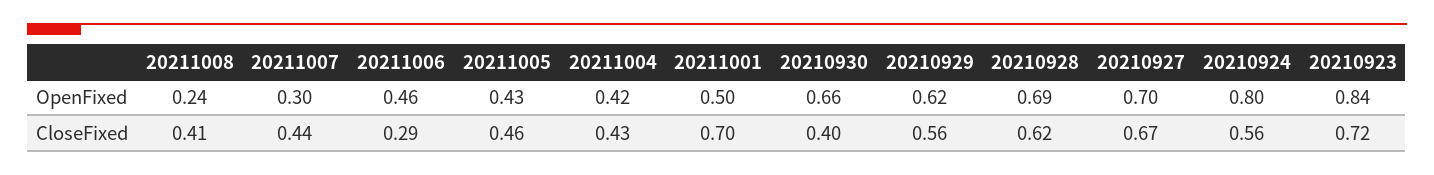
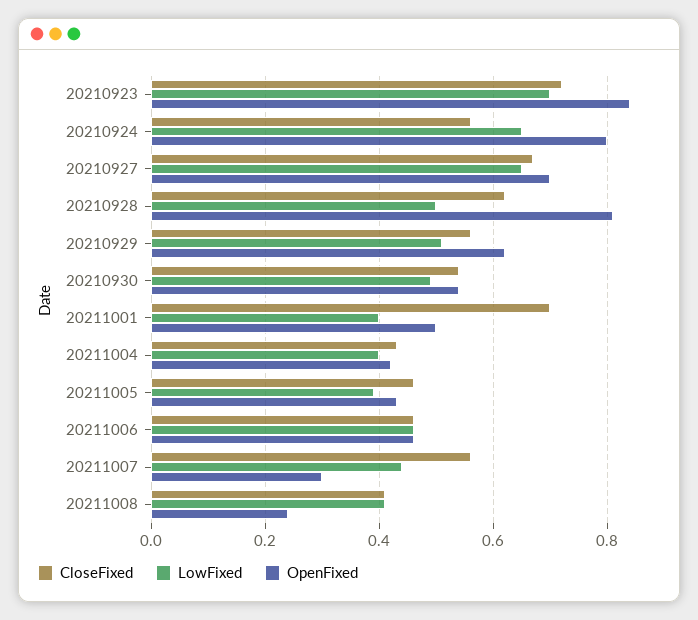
OpenFixed, 20210930: 0.66 -> 0.55
OpenFixed, 20210928: 0.69 -> 0.8
CloseFixed, 20211007: 0.44 -> 0.55
CloseFixed, 20211006: 0.29 -> 0.45
CloseFixed, 20210930: 0.4 -> 0.55
LowFixed, 20210923: none -> 0.7
LowFixed, 20210924: none -> 0.65
LowFixed, 20210927: none -> 0.65
LowFixed, 20210928: none -> 0.5
LowFixed, 20210929: none -> 0.5
LowFixed, 20210930: none -> 0.5
LowFixed, 20211001: none -> 0.4
LowFixed, 20211004: none -> 0.4
LowFixed, 20211005: none -> 0.4
LowFixed, 20211006: none -> 0.45
LowFixed, 20211007: none -> 0.45
LowFixed, 20211008: none -> 0.4

